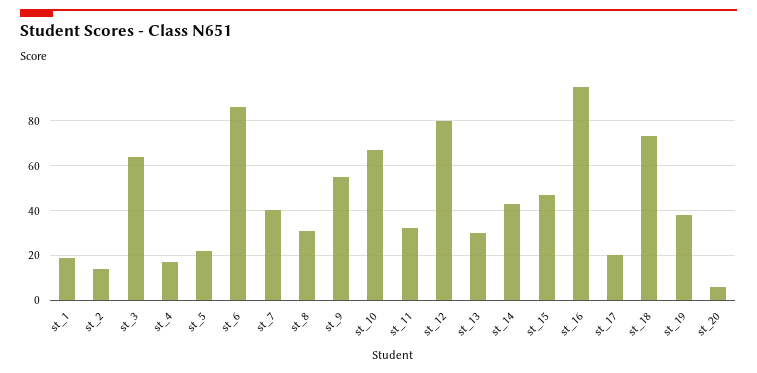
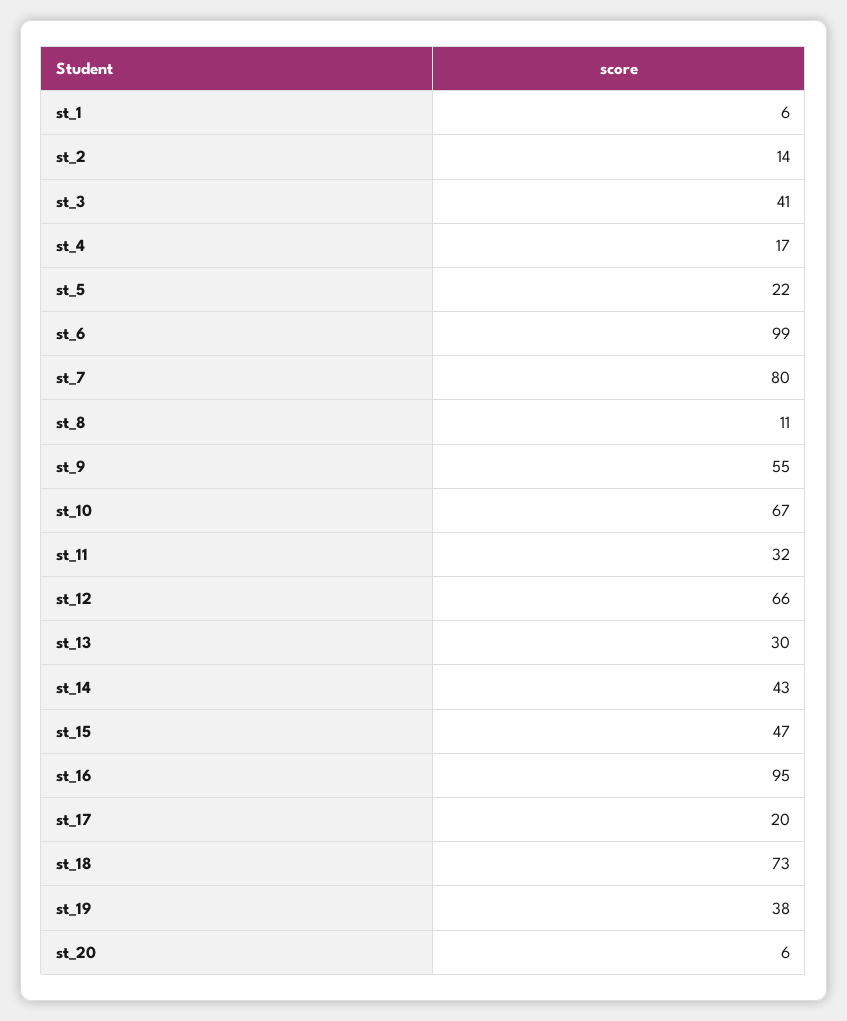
st_1: 20 -> 6
st_3: 65 -> 41
st_6: 85 -> 99
st_7: 40 -> 80
st_8: 30 -> 11
st_12: 80 -> 66

